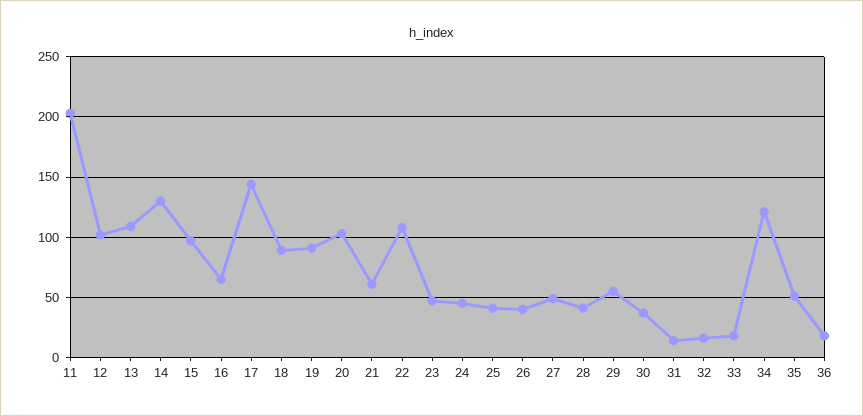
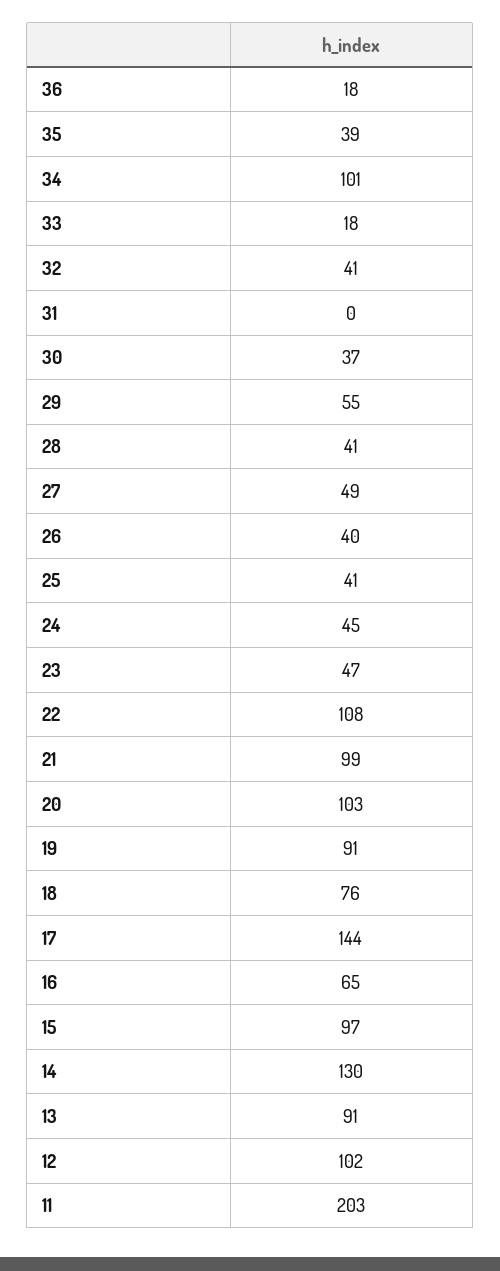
13: 110 -> 91
18: 90 -> 76
21: 60 -> 99
31: 15 -> 0
32: 15 -> 41
34: 120 -> 101
35: 50 -> 39

